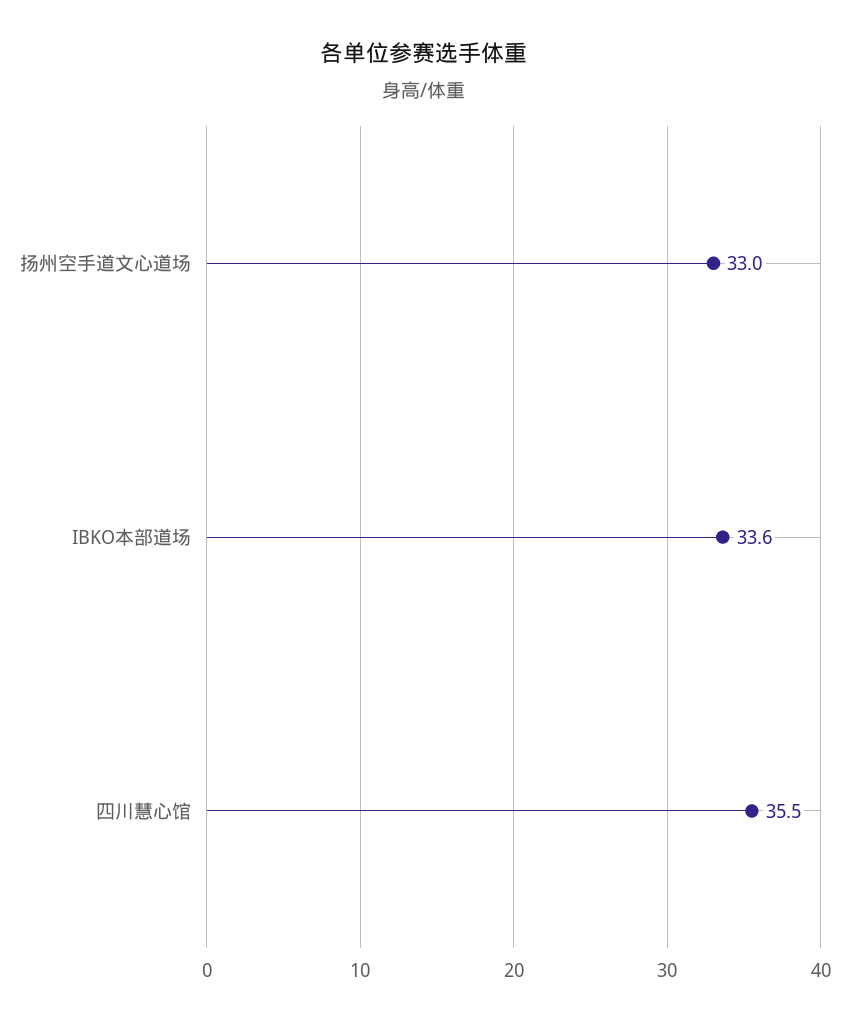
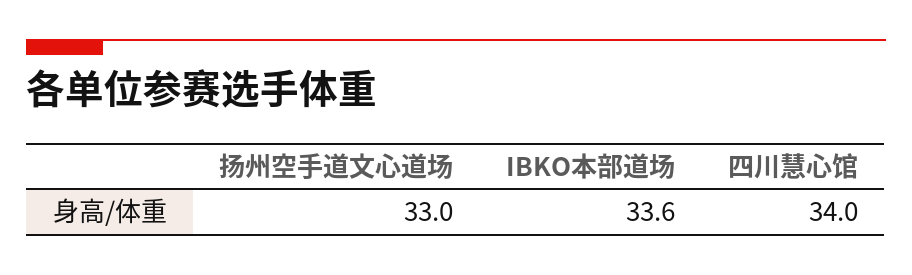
四川慧心馆: 35.5 -> 34

